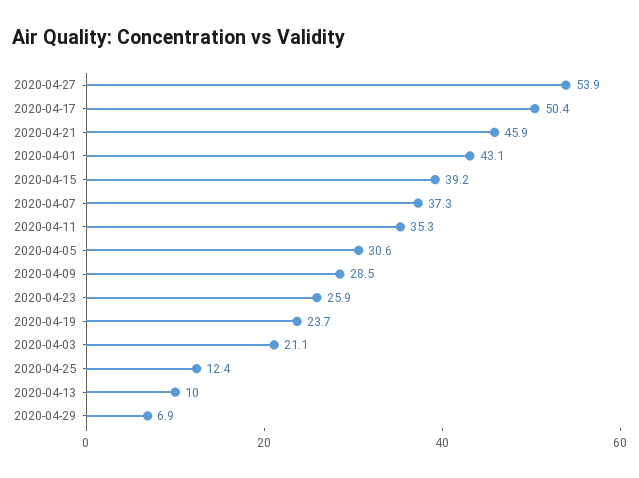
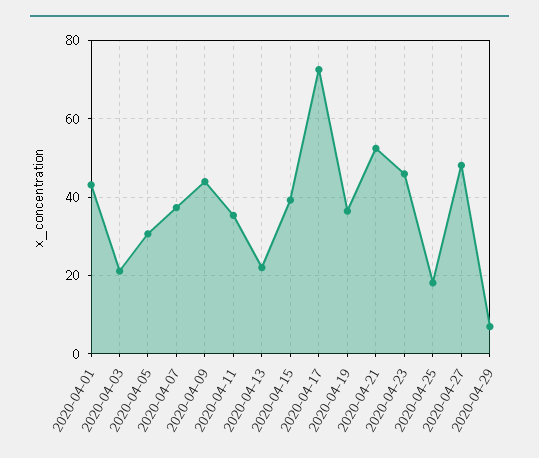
2020-04-27: 53.9 -> 48
2020-04-17: 50.4 -> 72
2020-04-21: 45.9 -> 52
2020-04-09: 28.5 -> 44
2020-04-23: 25.9 -> 46
2020-04-19: 23.7 -> 36
2020-04-25: 12.4 -> 18
2020-04-13: 10 -> 22

